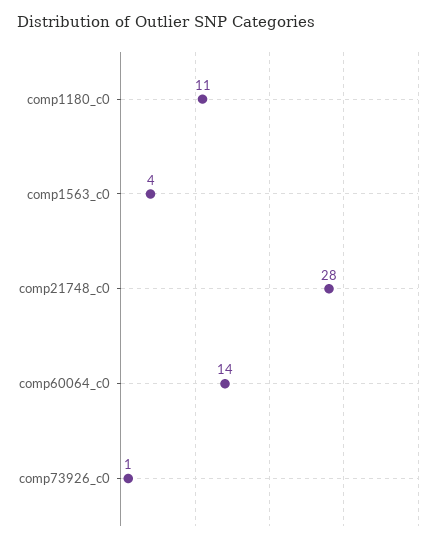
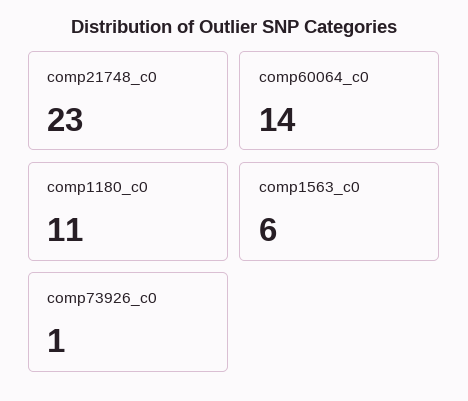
comp1563_c0: 4 -> 6
comp21748_c0: 28 -> 23

